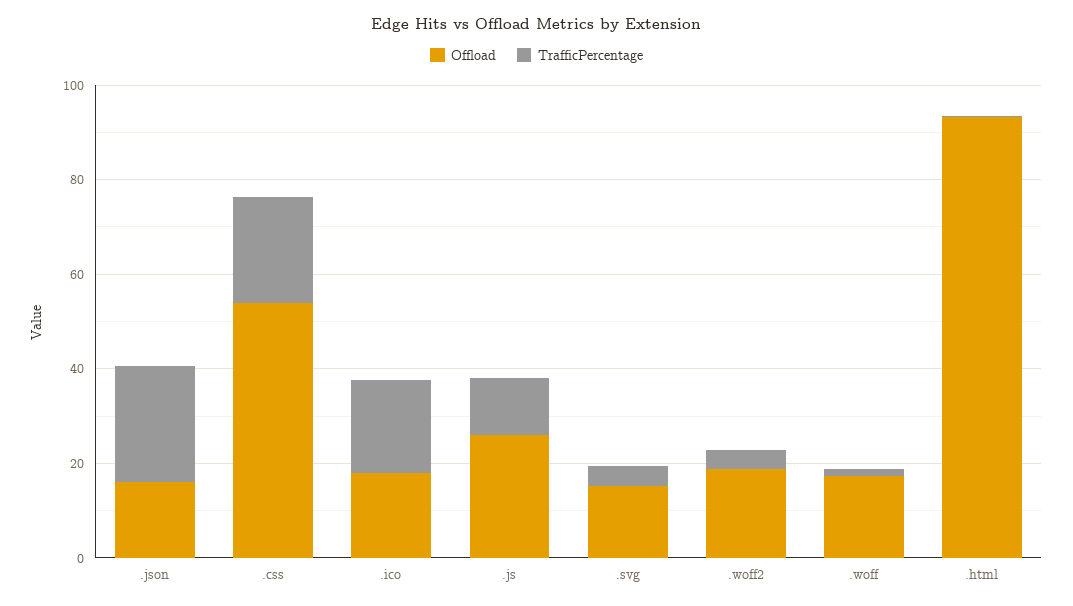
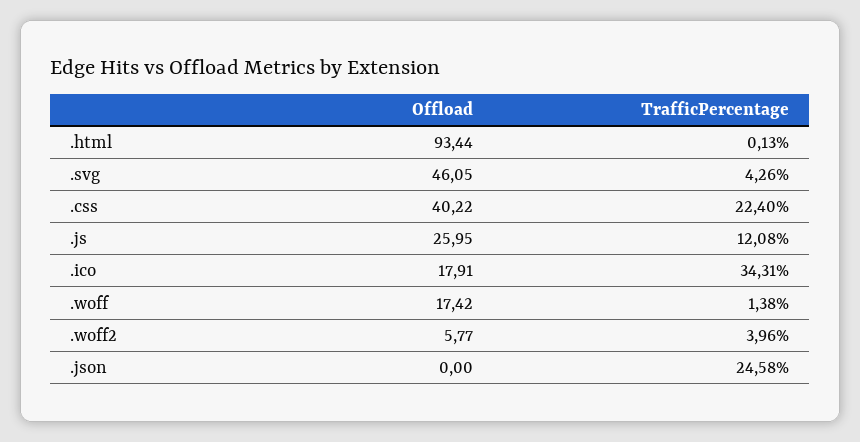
Offload, .json: 15 -> 0
Offload, .css: 55 -> 40.22
TrafficPercentage, .ico: 20 -> 34.31
Offload, .svg: 15 -> 46.05
Offload, .woff2: 20 -> 5.77

